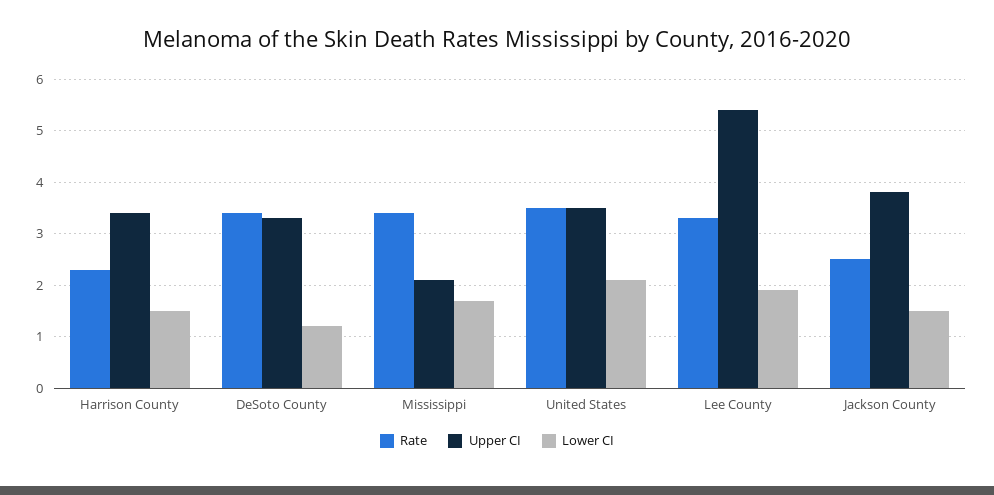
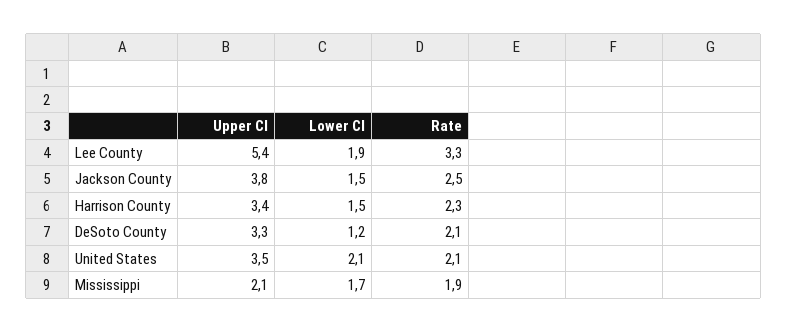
Rate, DeSoto County: 3.5 -> 2.1
Rate, Mississippi: 3.5 -> 1.9
Rate, United States: 3.5 -> 2.1

